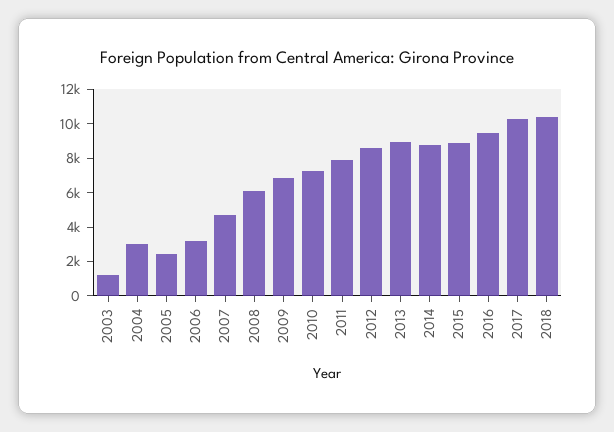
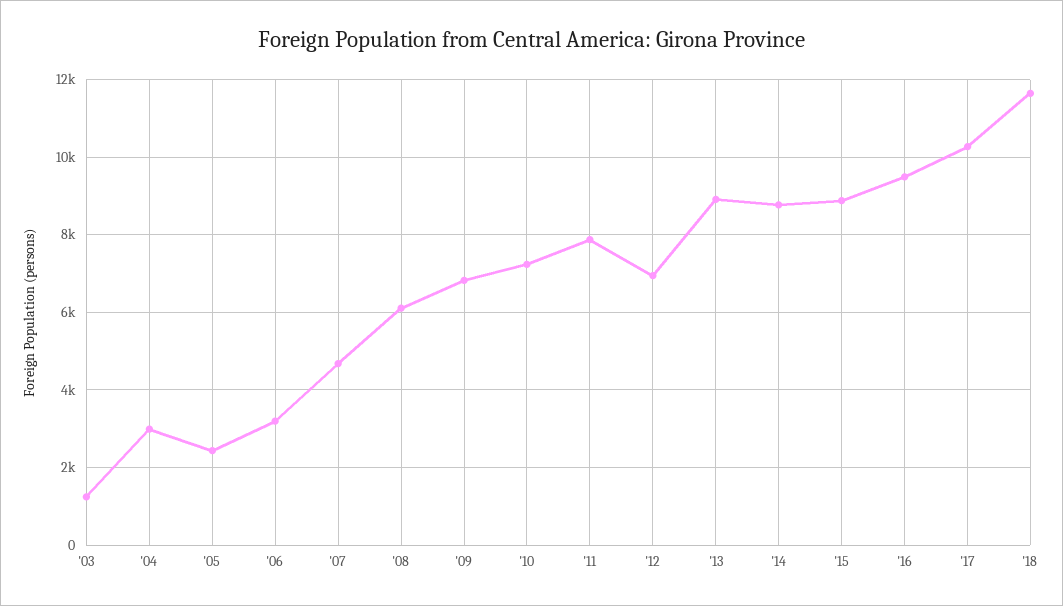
2012: 8500 -> 7000
2018: 10500 -> 11600

